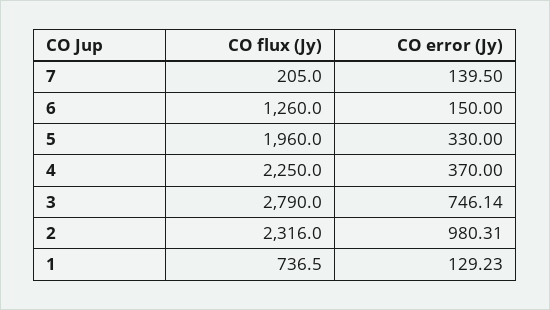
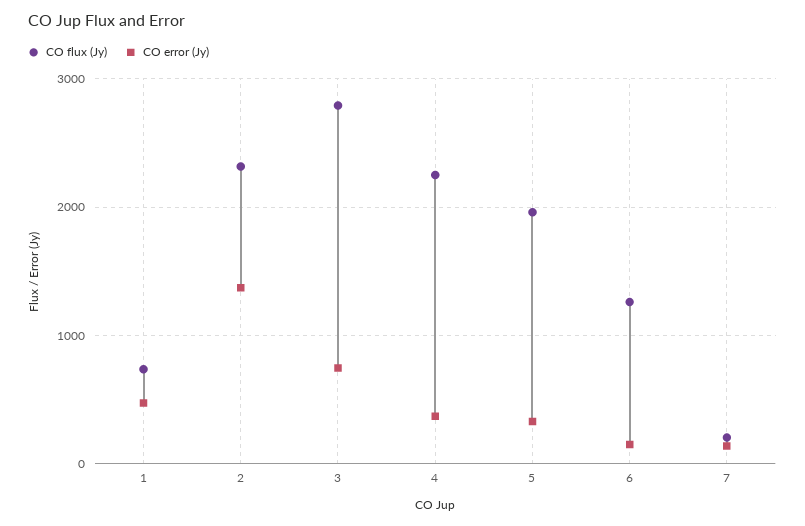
CO error (Jy), 2: 980.31 -> 1400
CO error (Jy), 1: 129.23 -> 500

